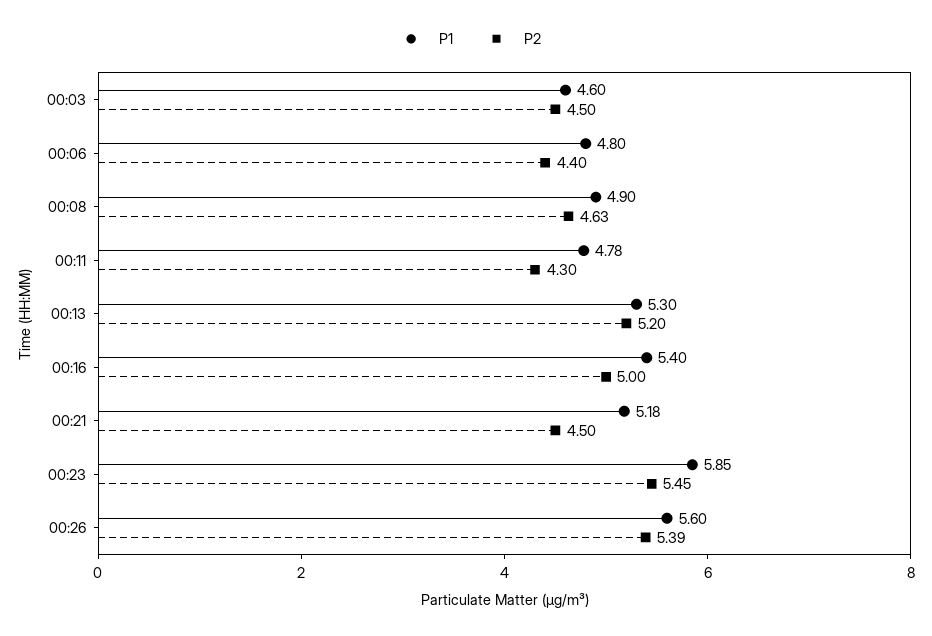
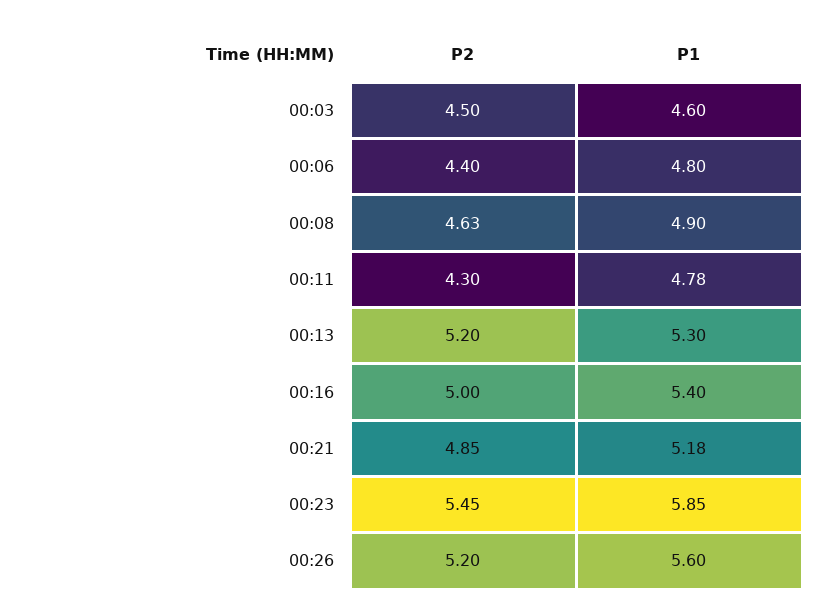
P2, 00:21: 4.5 -> 4.85
P2, 00:26: 5.39 -> 5.2

